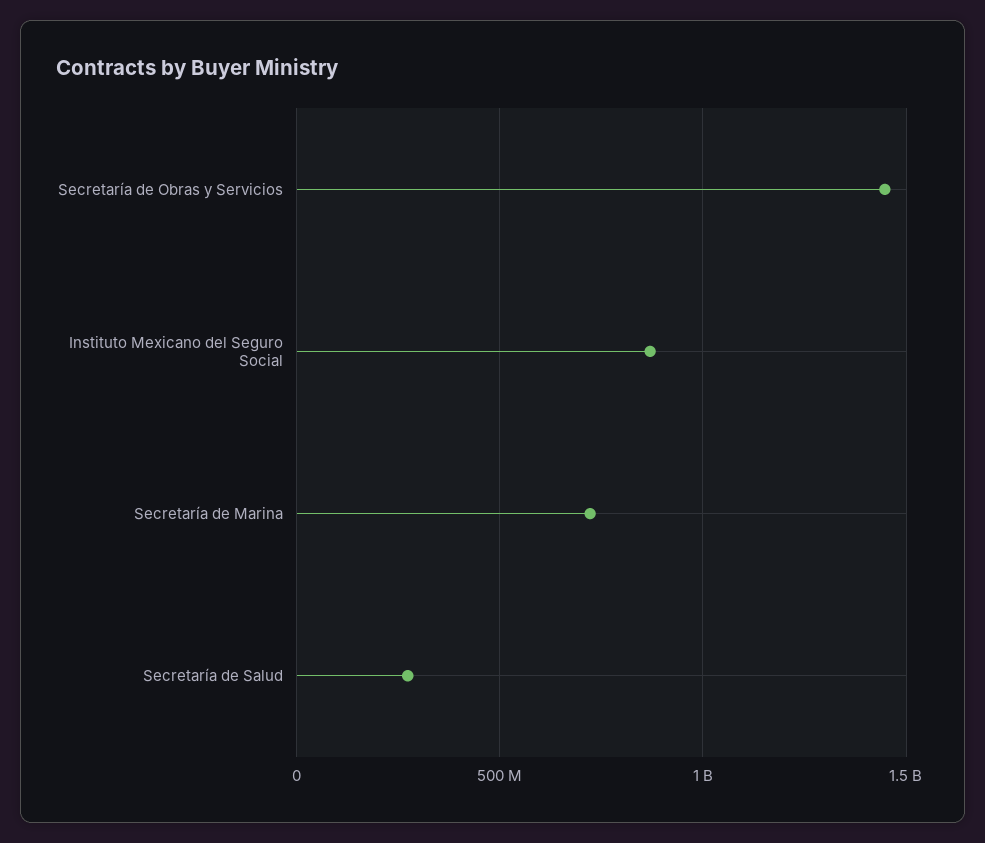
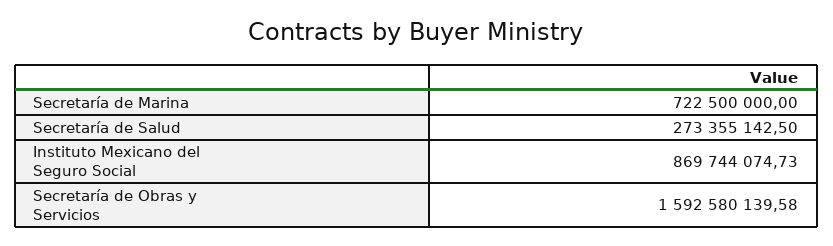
Secretaría de Obras y Servicios: 1450000000 -> 1592580139.58

